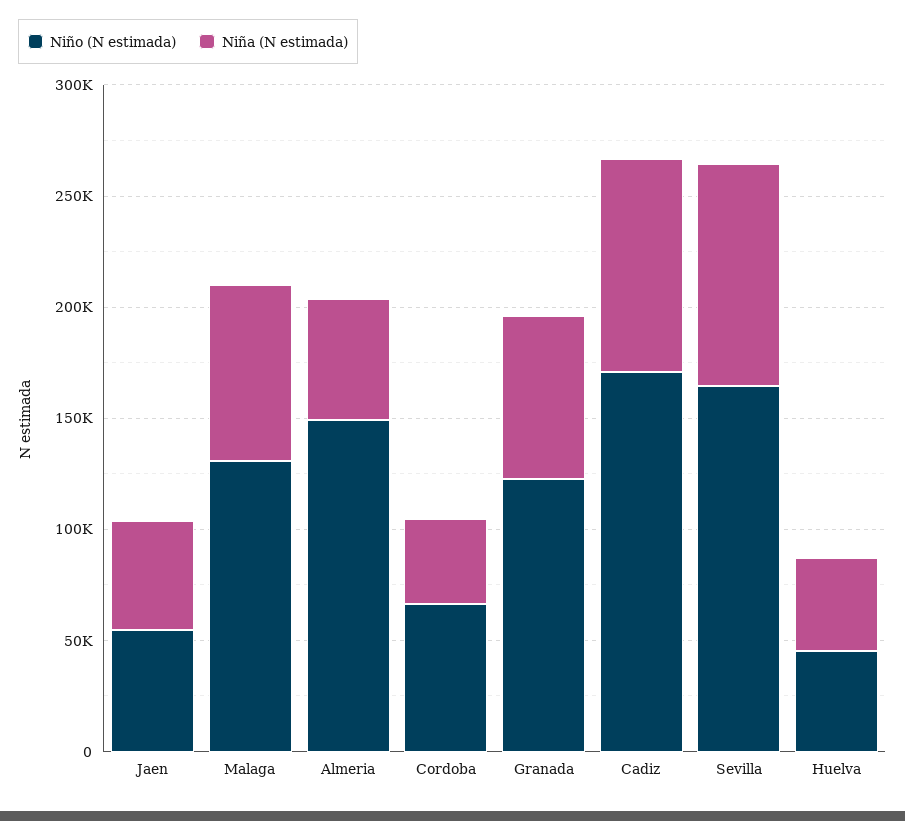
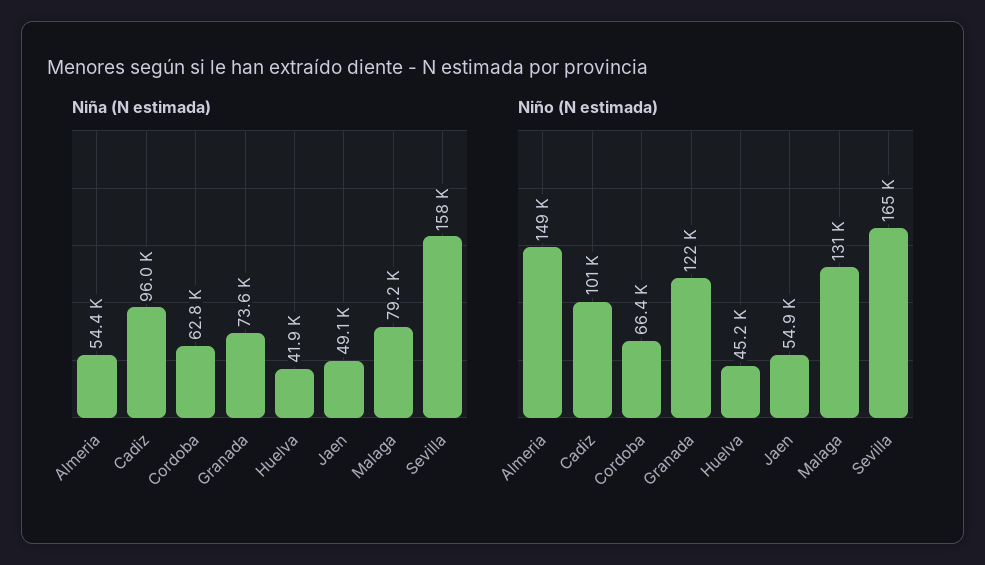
Niña (N estimada), Cordoba: 40000 -> 62800
Niño (N estimada), Cadiz: 170000 -> 101000
Niña (N estimada), Sevilla: 100000 -> 158000

